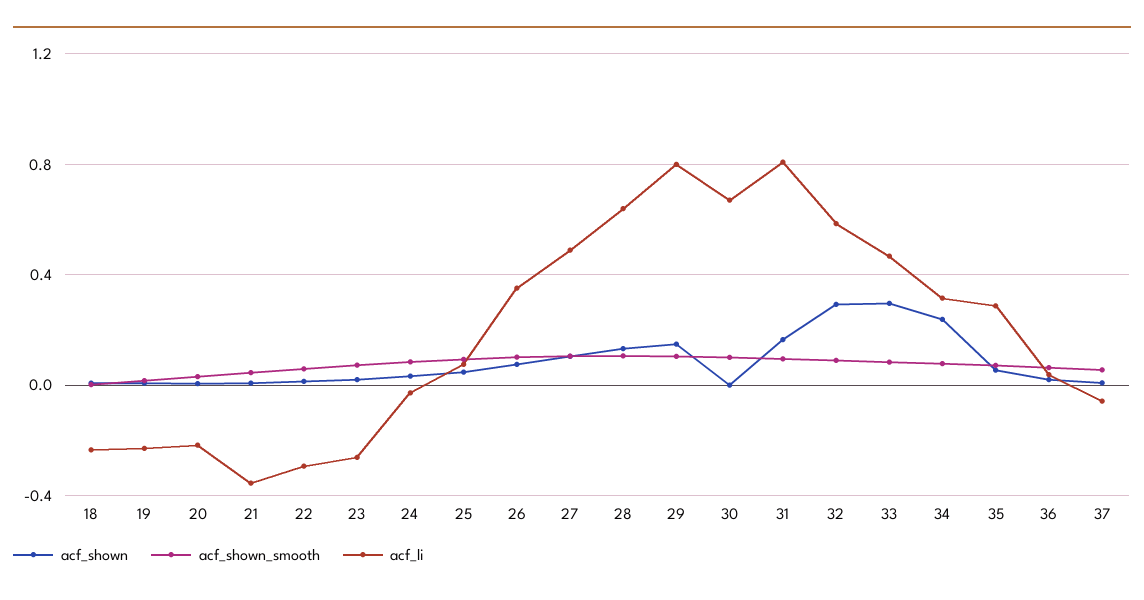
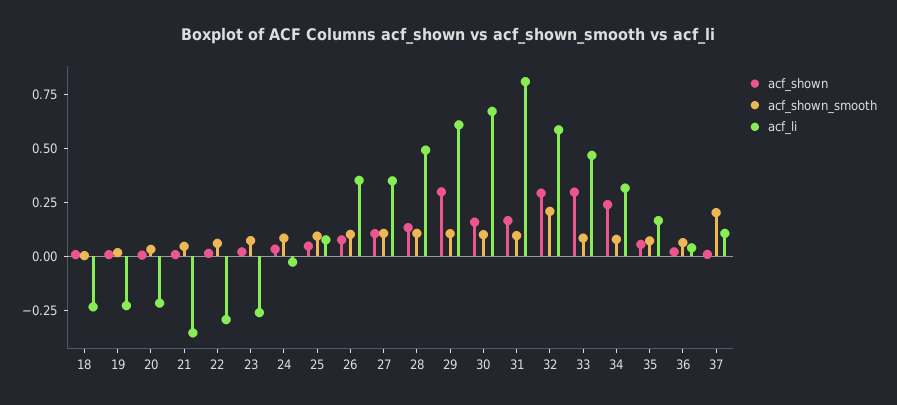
acf_li, 27: 0.5 -> 0.35
acf_li, 28: 0.65 -> 0.5
acf_shown, 29: 0.15 -> 0.3
acf_li, 29: 0.8 -> 0.6
acf_shown, 30: 0 -> 0.15
acf_shown_smooth, 32: 0.1 -> 0.2
acf_li, 35: 0.3 -> 0.15
acf_shown_smooth, 37: 0.05 -> 0.2
acf_li, 37: -0.05 -> 0.1

